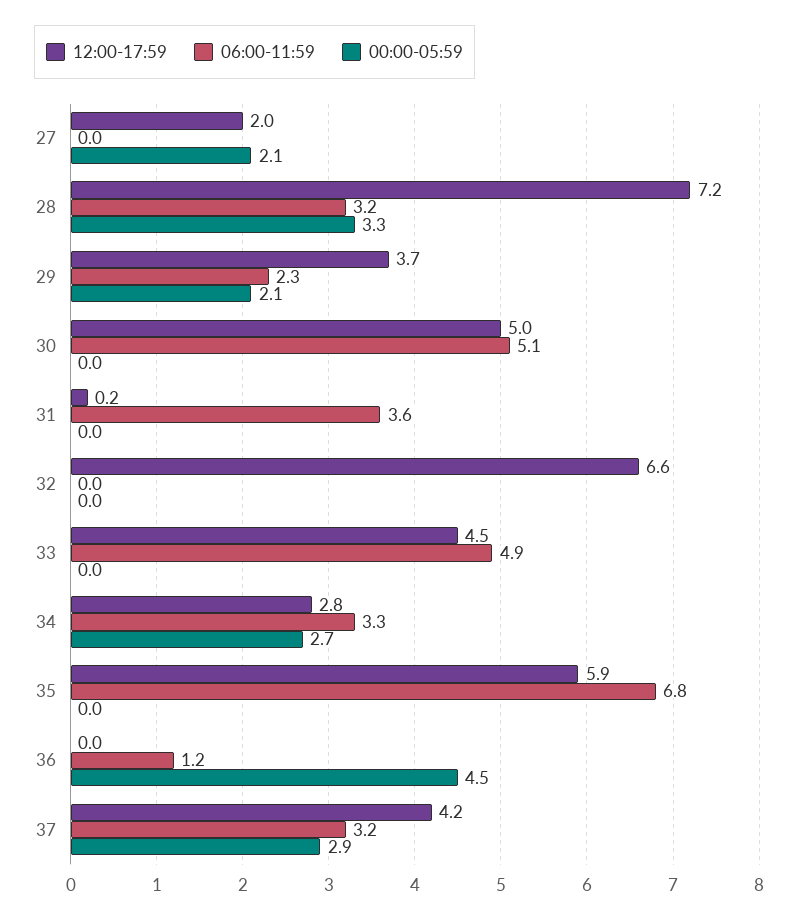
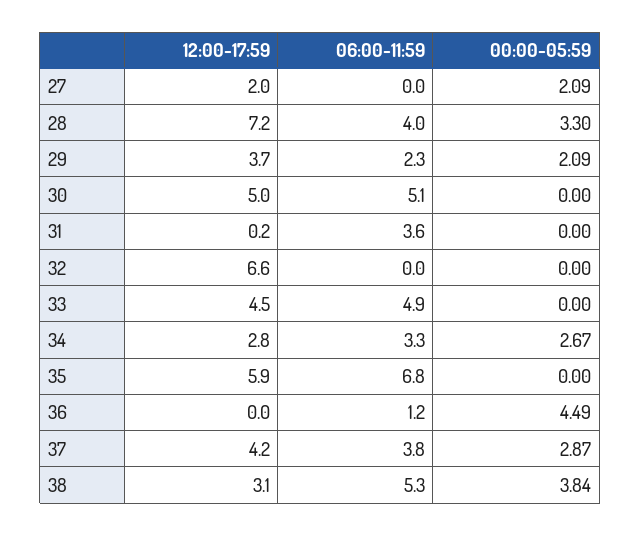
06:00-11:59, 28: 3.2 -> 4
06:00-11:59, 37: 3.2 -> 3.8
12:00-17:59, 38: none -> 3.1
06:00-11:59, 38: none -> 5.3
00:00-05:59, 38: none -> 3.84

